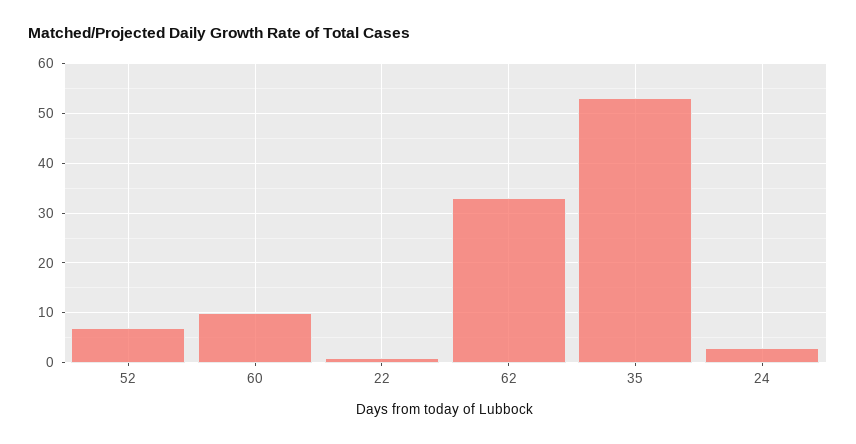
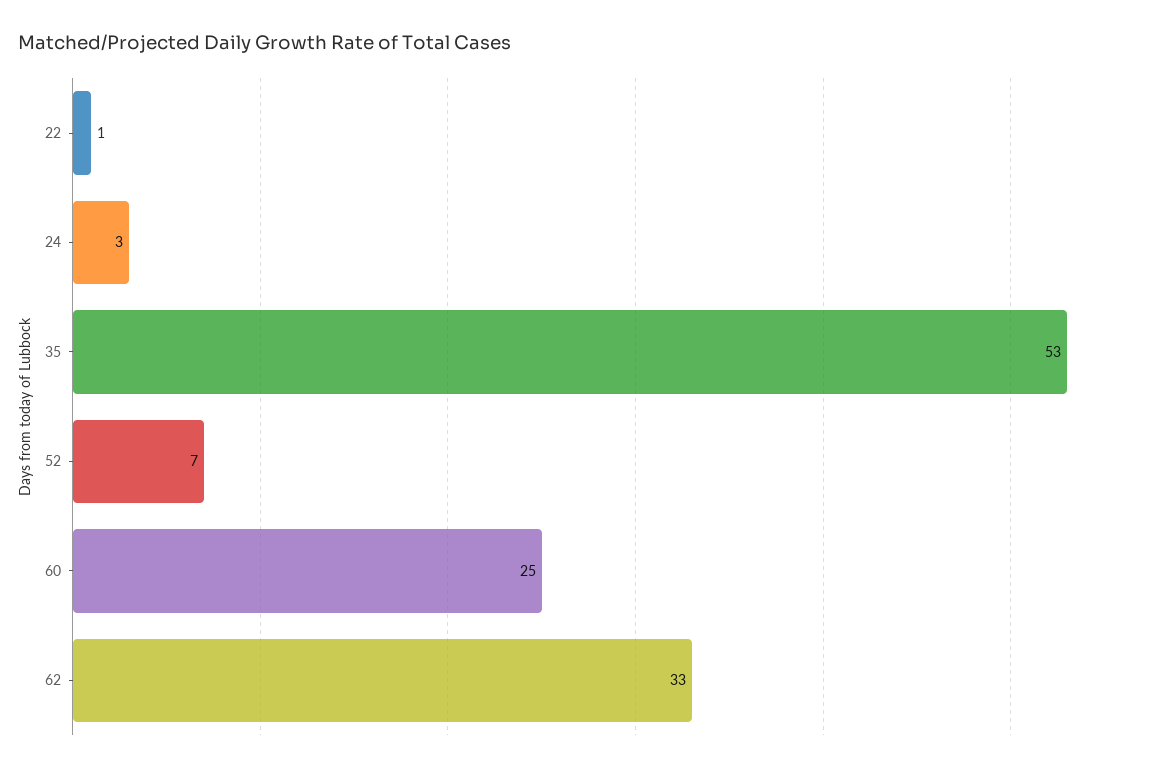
60: 10 -> 25

